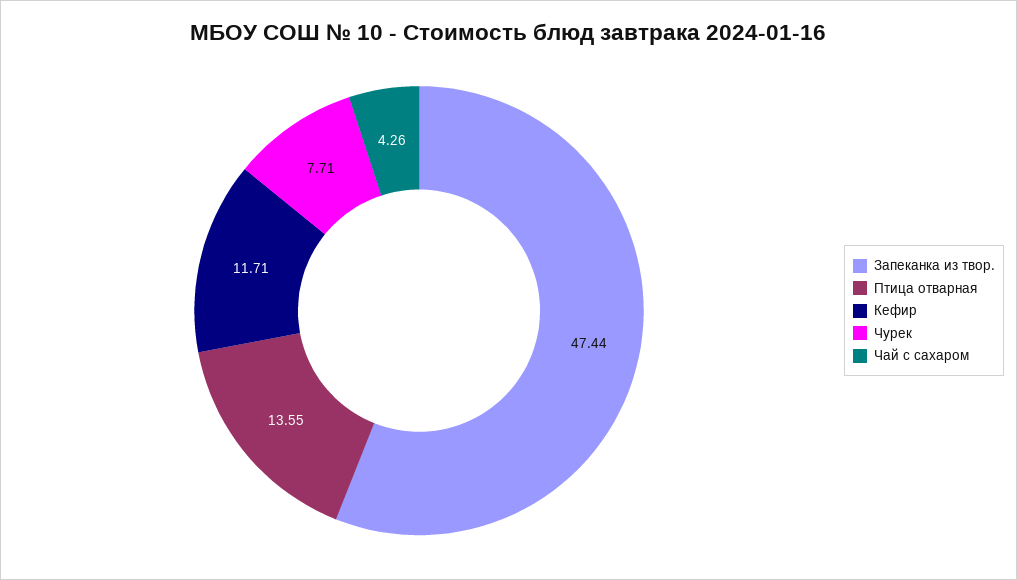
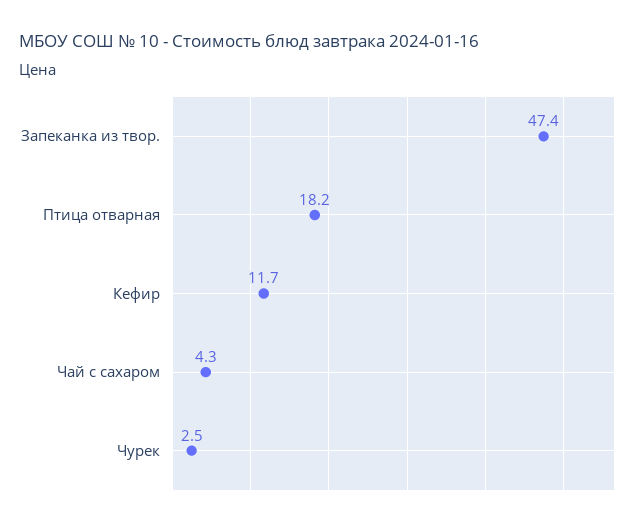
Птица отварная: 13.55 -> 18.2
Чурек: 7.71 -> 2.5

